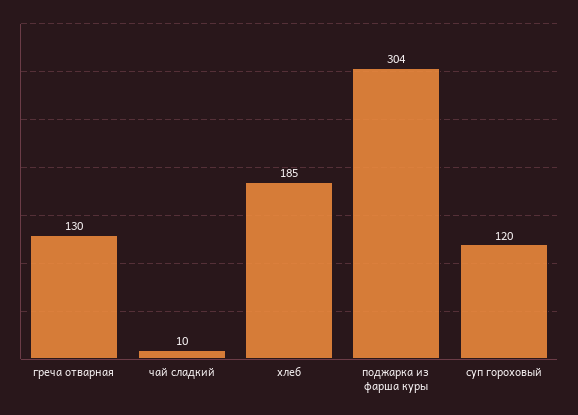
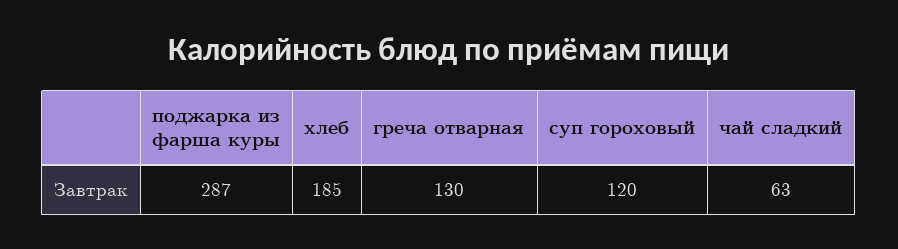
чай сладкий: 10 -> 63
поджарка из фарша куры: 304 -> 287

